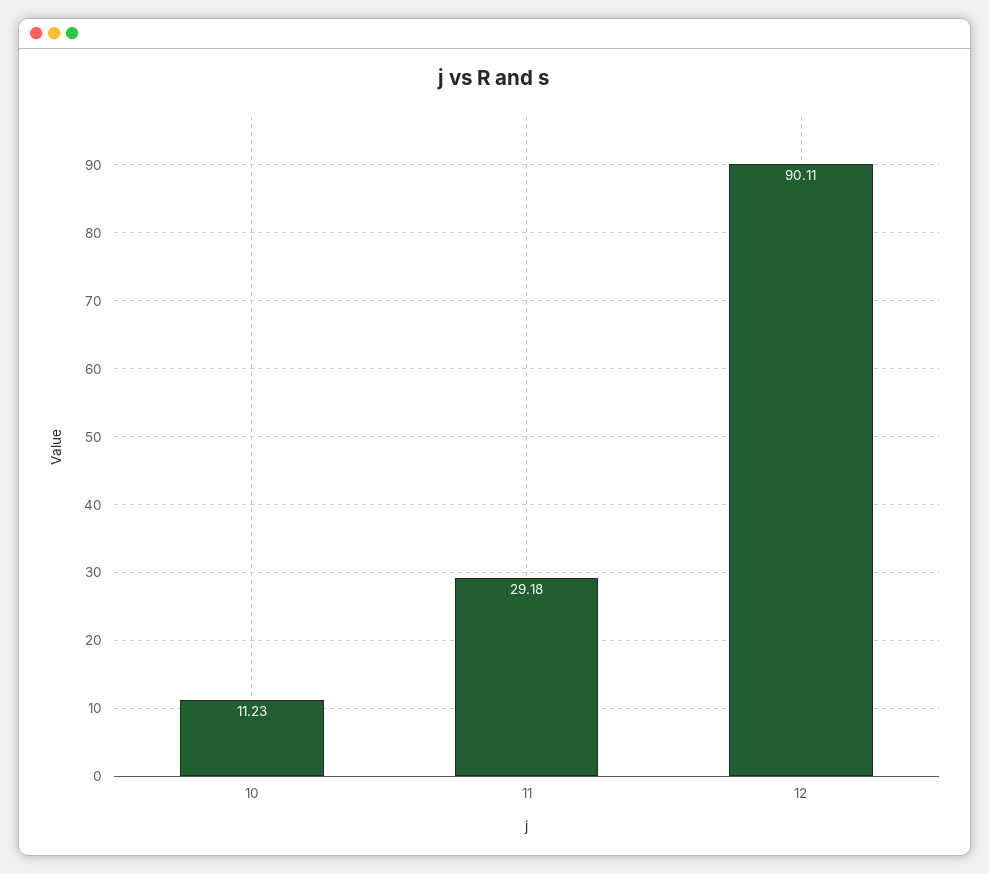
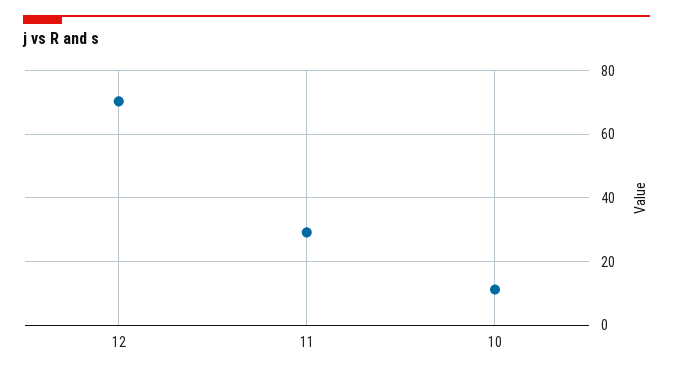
12: 90.11 -> 70

